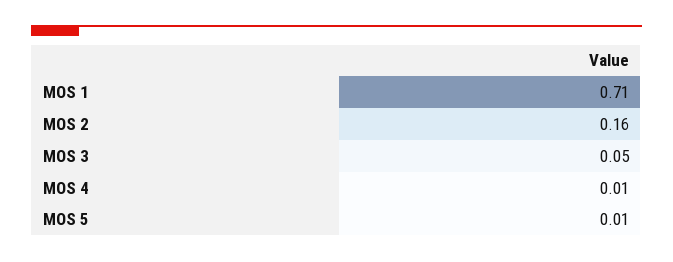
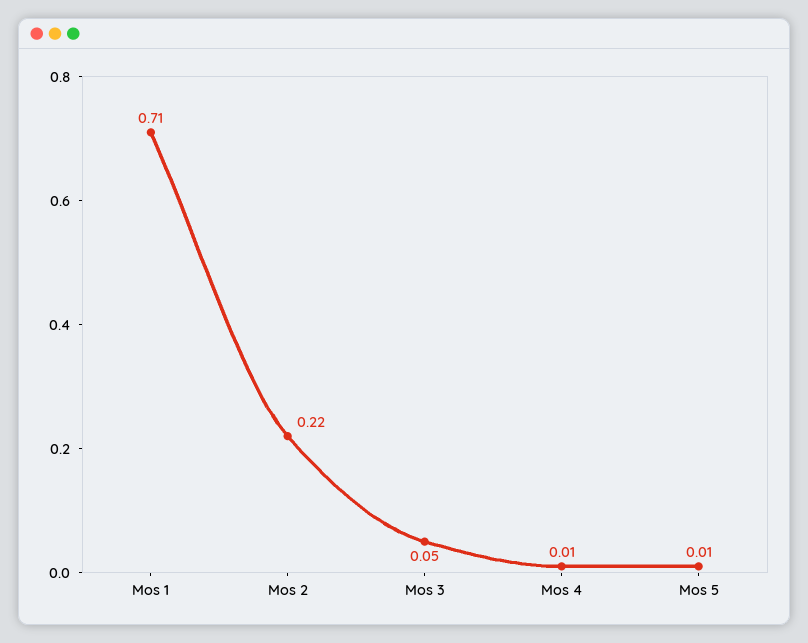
MOS 2: 0.16 -> 0.22

